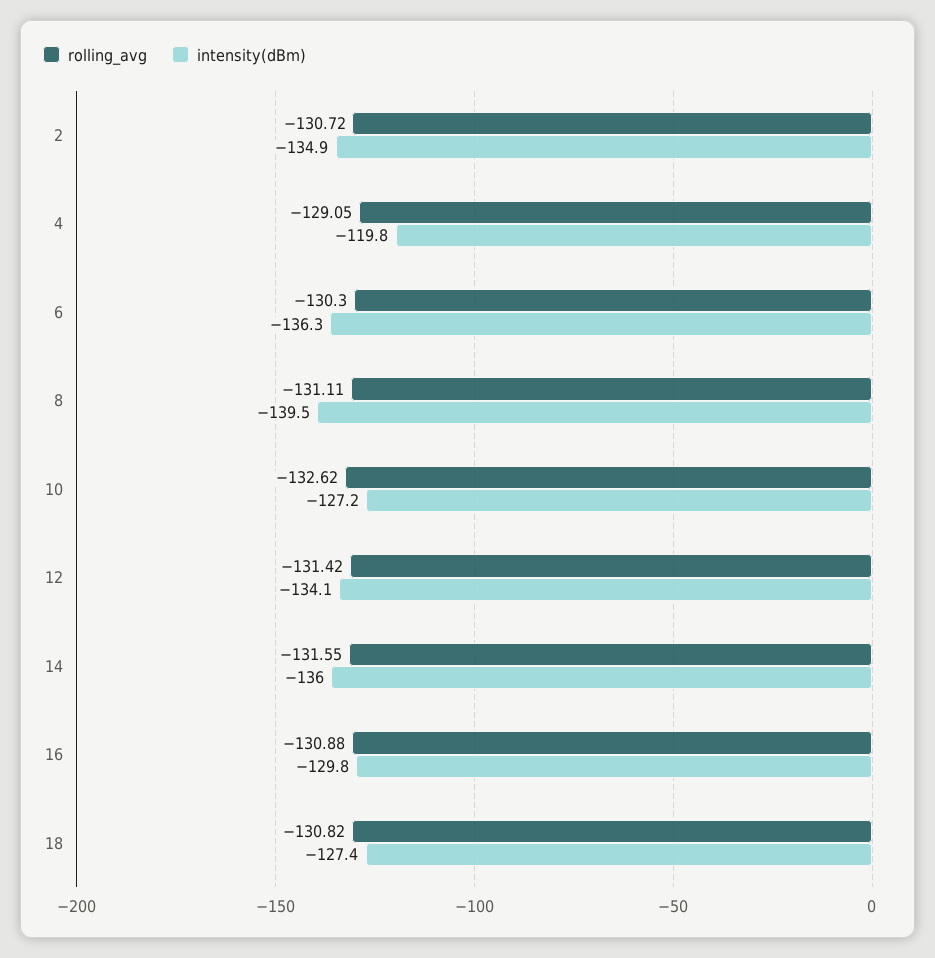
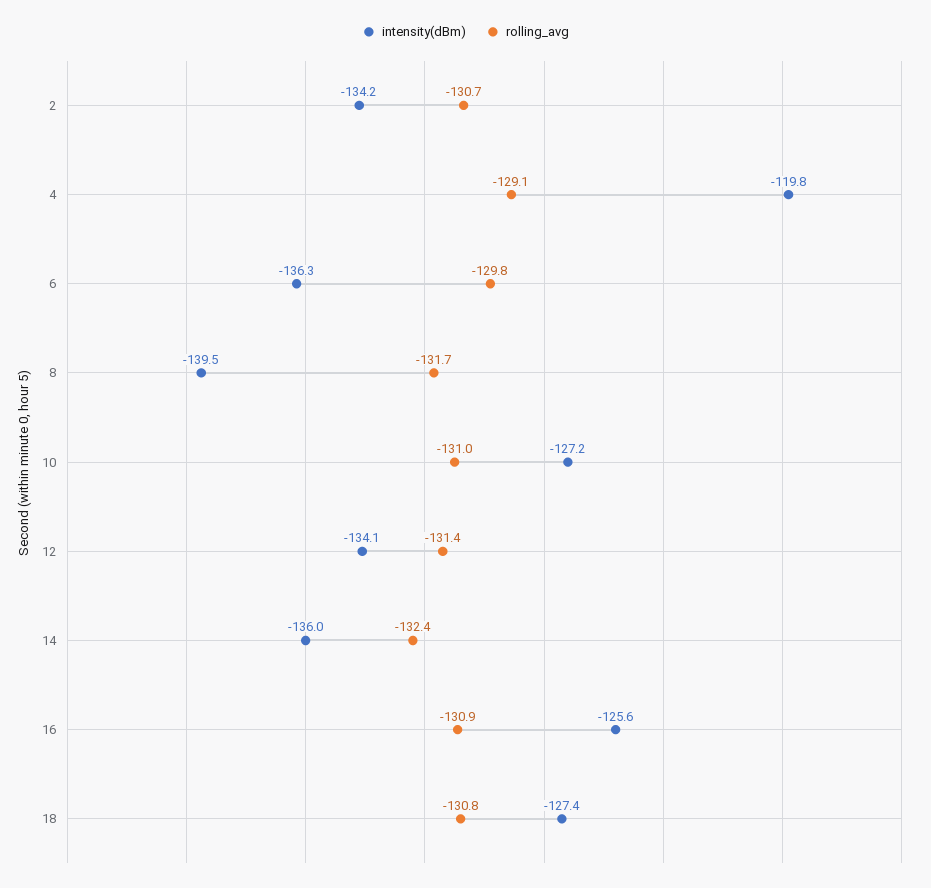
intensity(dBm), 2: -134.9 -> -134.2
rolling_avg, 6: -130.3 -> -129.8
rolling_avg, 8: -131.11 -> -131.7
rolling_avg, 10: -132.62 -> -131
rolling_avg, 14: -131.55 -> -132.4
intensity(dBm), 16: -129.8 -> -125.6

